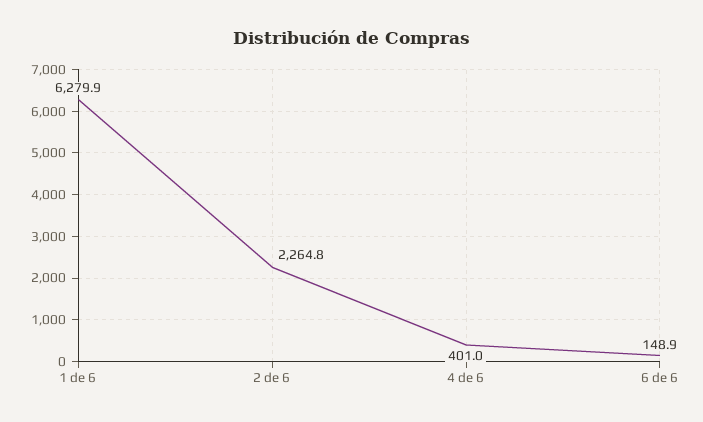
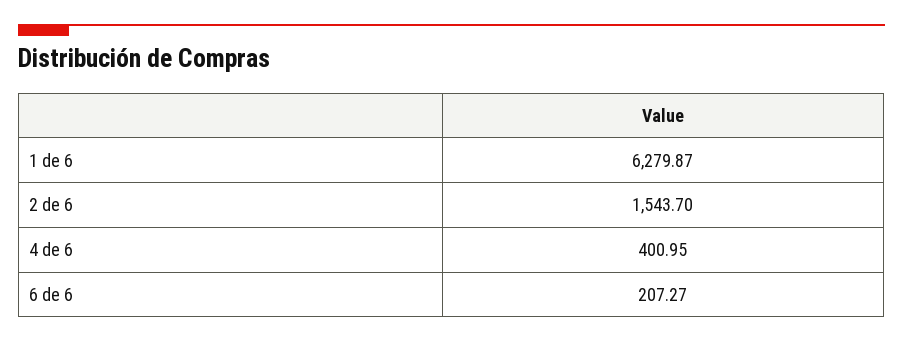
2 de 6: 2264.8 -> 1543.7
6 de 6: 148.9 -> 207.27

